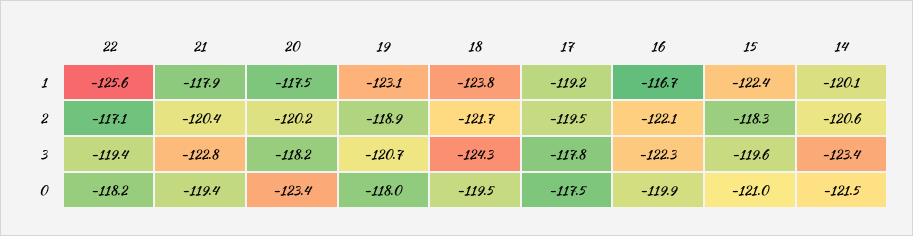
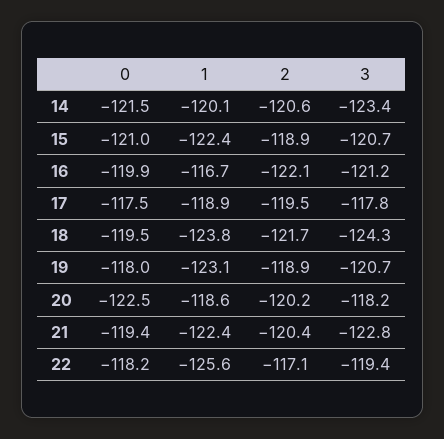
21, 1: -117.9 -> -122.4
20, 1: -117.5 -> -118.6
17, 1: -119.2 -> -118.9
15, 2: -118.3 -> -118.9
16, 3: -122.3 -> -121.2
15, 3: -119.6 -> -120.7
20, 0: -123.4 -> -122.5

